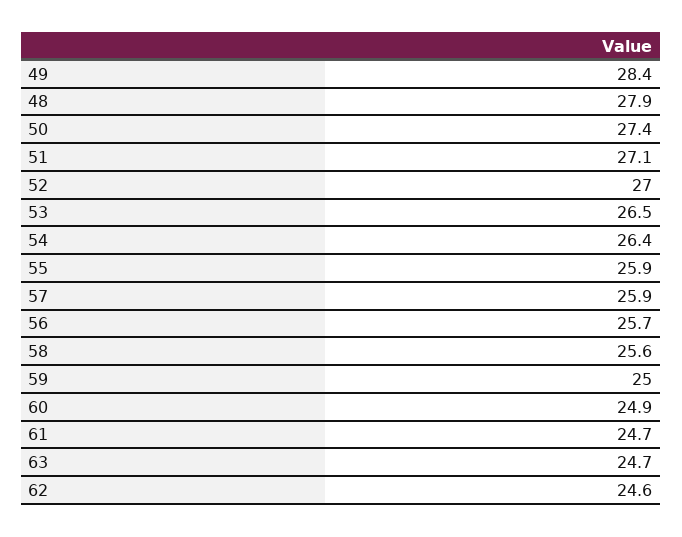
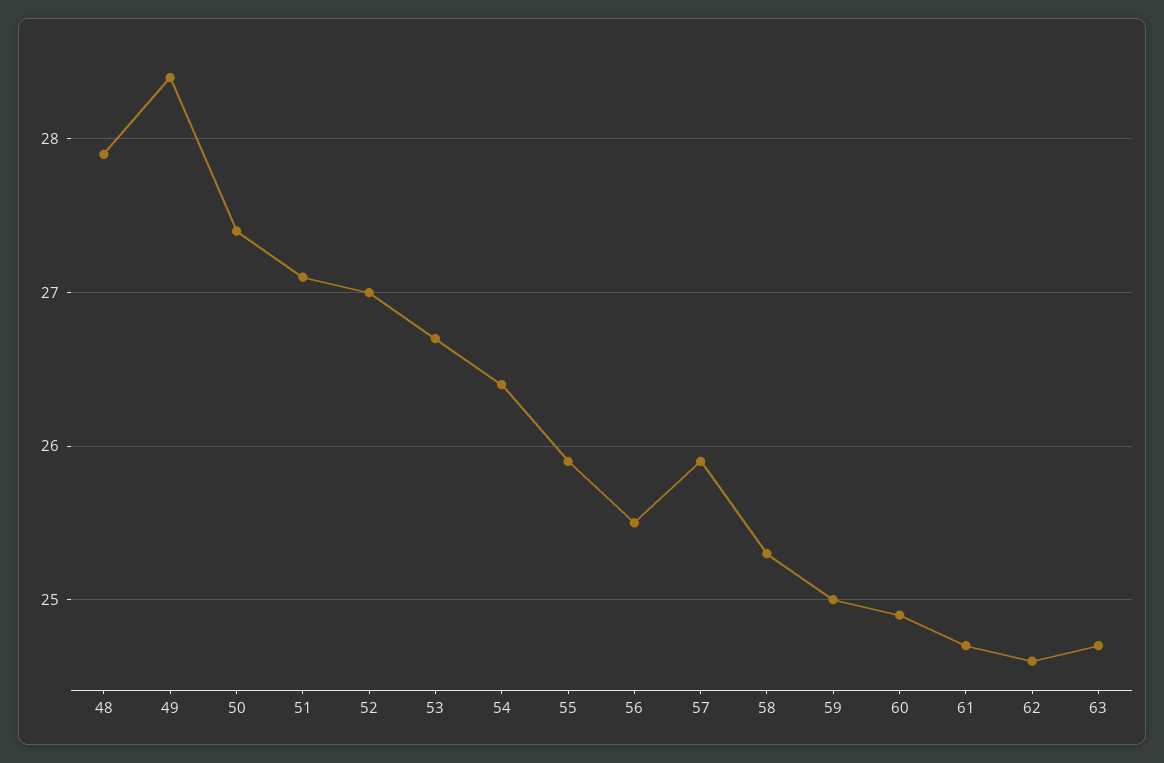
53: 26.5 -> 26.7
56: 25.7 -> 25.5
58: 25.6 -> 25.3

